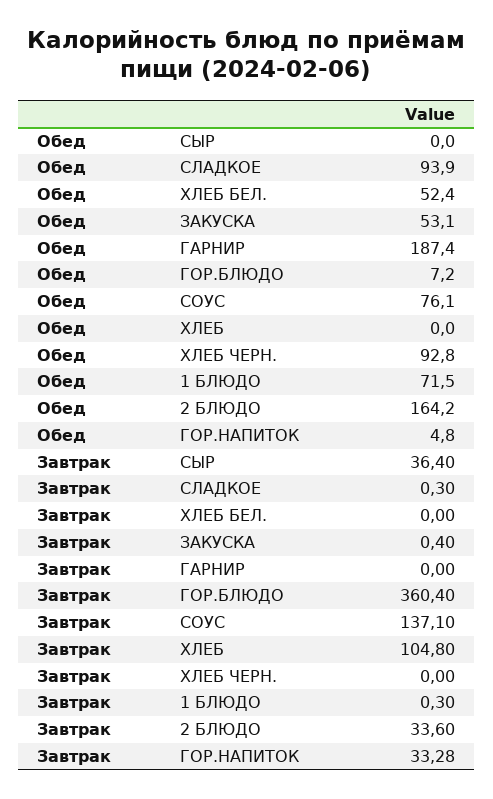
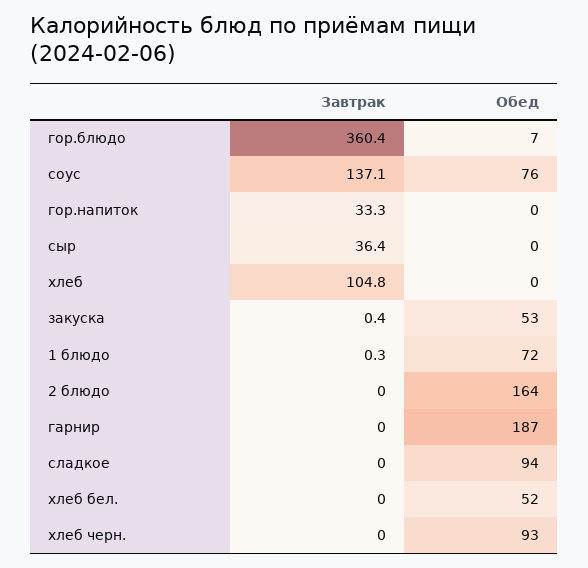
Обед, ГОР.НАПИТОК: 4.8 -> 0
Завтрак, СЛАДКОЕ: 0.3 -> 0
Завтрак, 2 БЛЮДО: 33.6 -> 0

